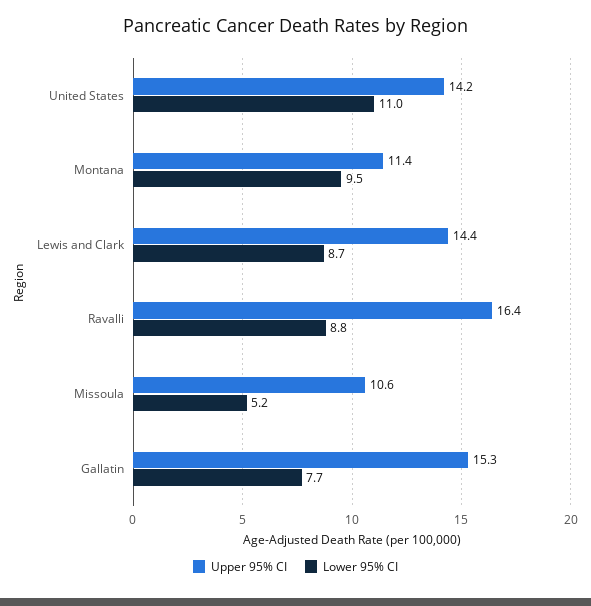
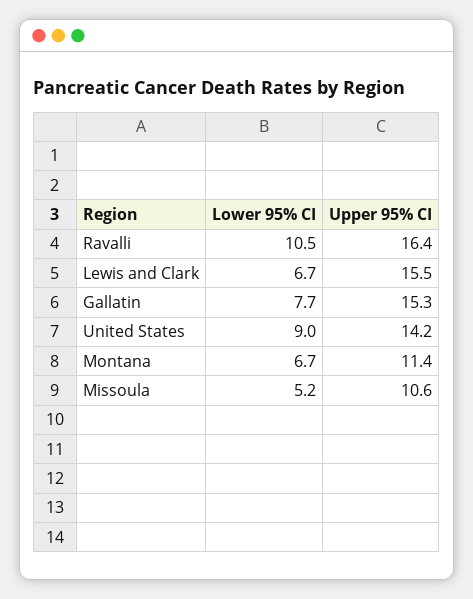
Lower 95% CI, United States: 11 -> 9
Lower 95% CI, Montana: 9.5 -> 6.7
Upper 95% CI, Lewis and Clark: 14.4 -> 15.5
Lower 95% CI, Lewis and Clark: 8.7 -> 6.7
Lower 95% CI, Ravalli: 8.8 -> 10.5

